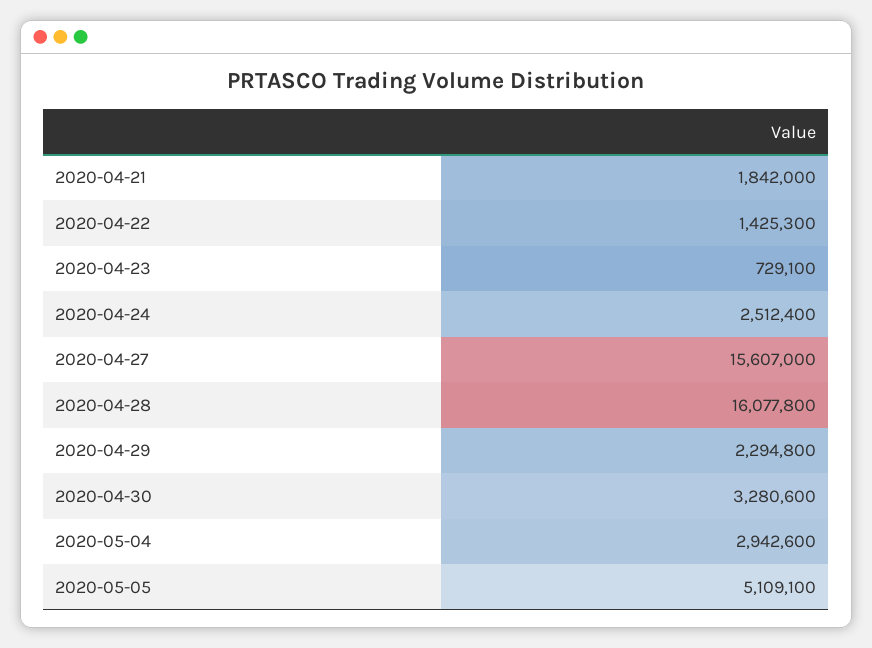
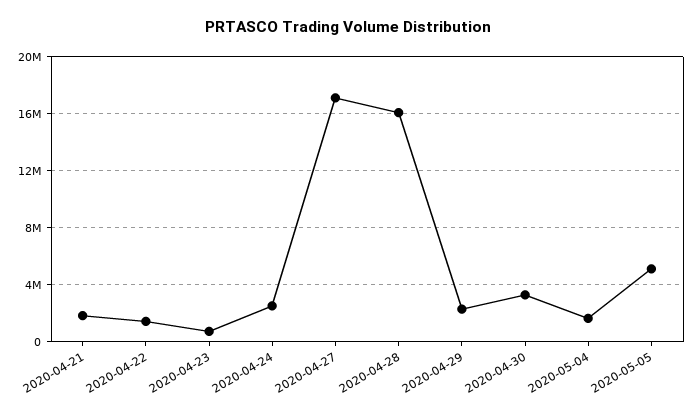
2020-04-27: 15607000 -> 17000000
2020-05-04: 2942600 -> 1500000

